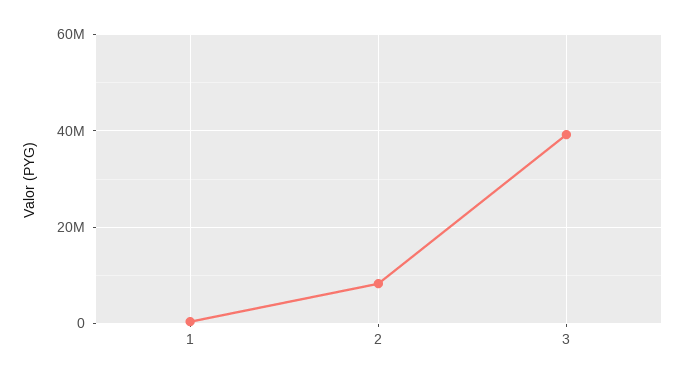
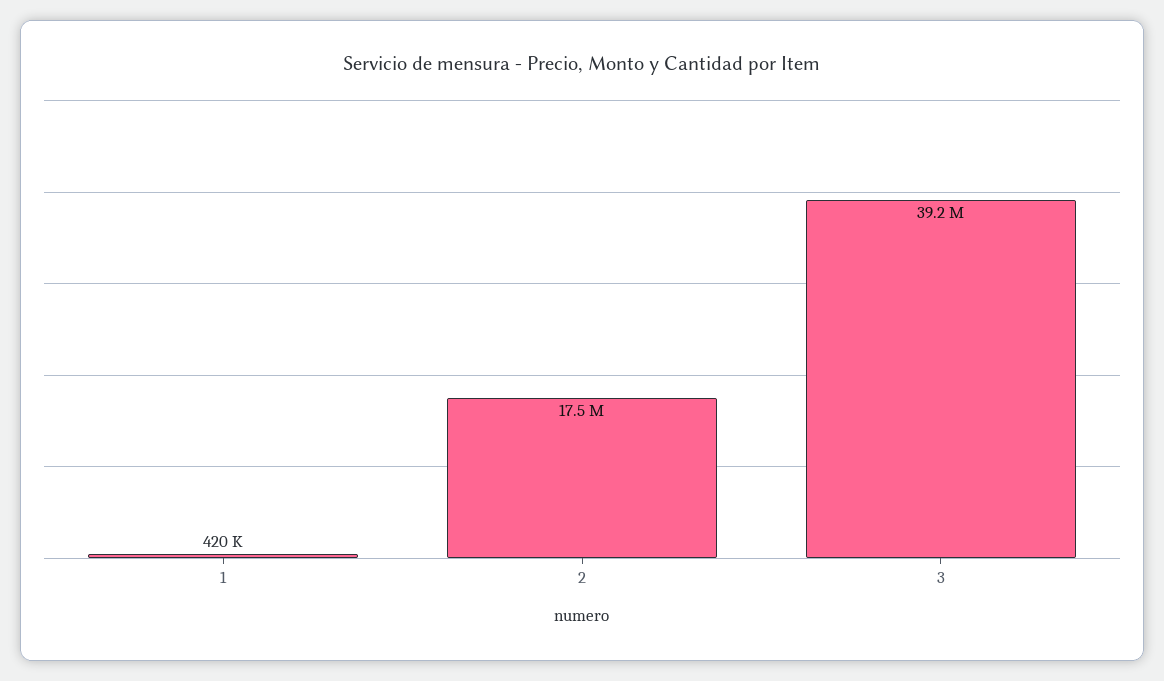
2: 8000000 -> 17500000

